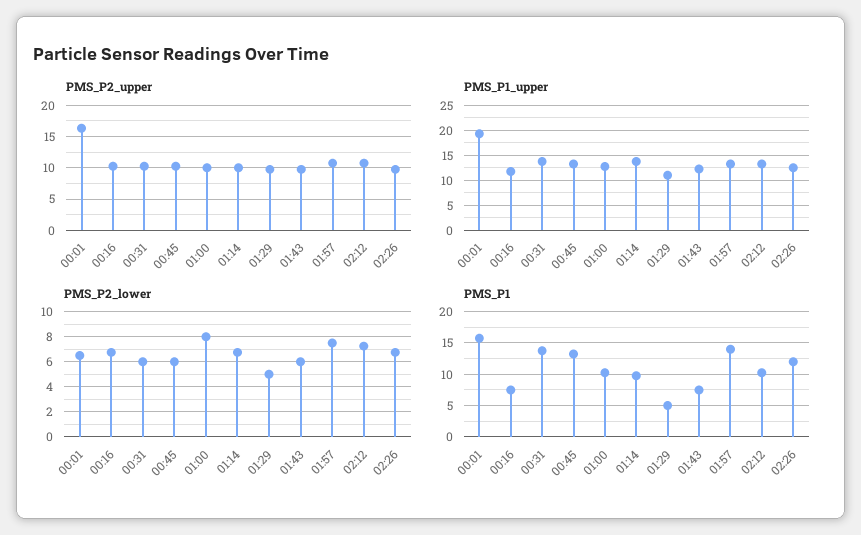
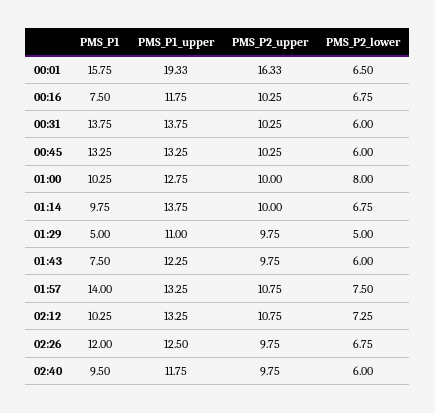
PMS_P1, 02:40: none -> 9.5
PMS_P1_upper, 02:40: none -> 11.75
PMS_P2_upper, 02:40: none -> 9.75
PMS_P2_lower, 02:40: none -> 6

